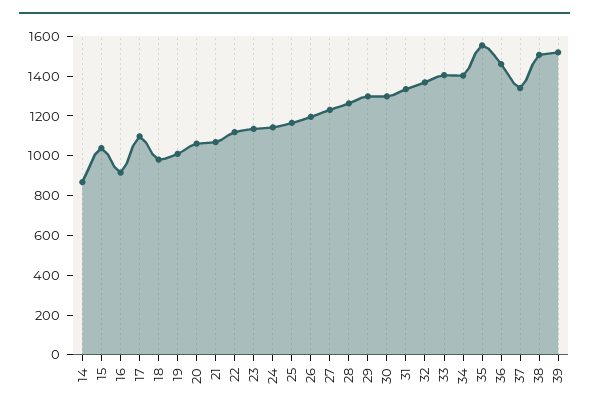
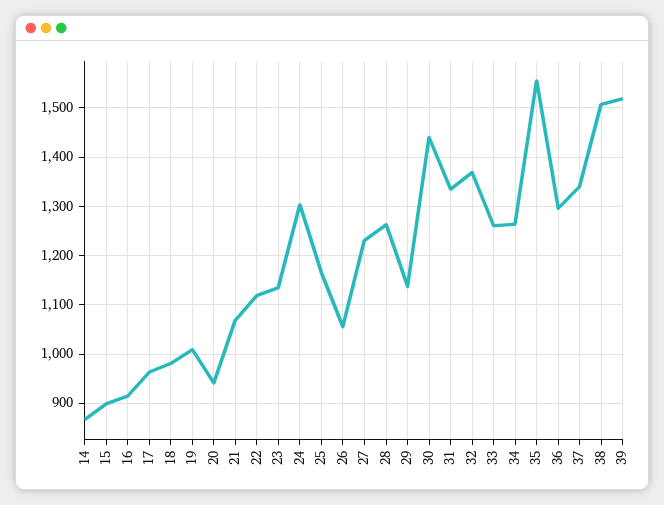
15: 1050 -> 900
17: 1100 -> 960
20: 1050 -> 940
24: 1150 -> 1300
26: 1200 -> 1060
29: 1300 -> 1140
30: 1300 -> 1440
33: 1400 -> 1260
34: 1400 -> 1260
36: 1450 -> 1300

